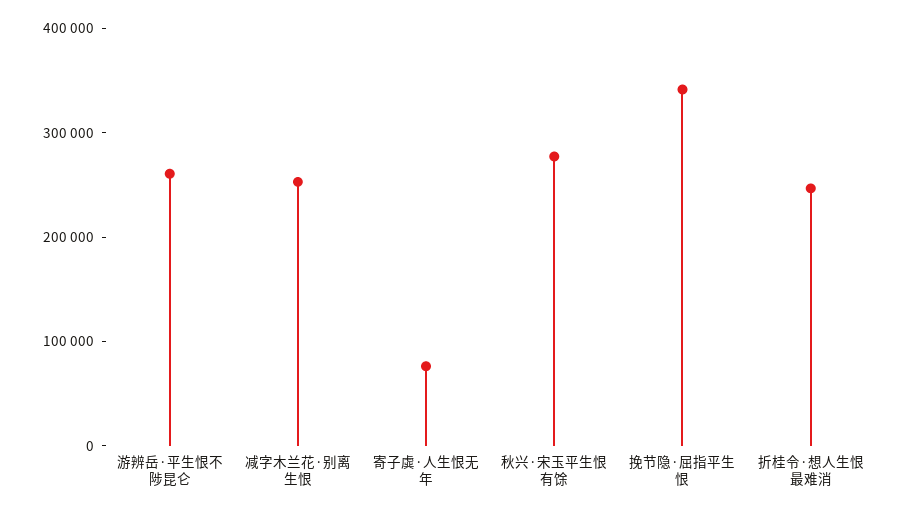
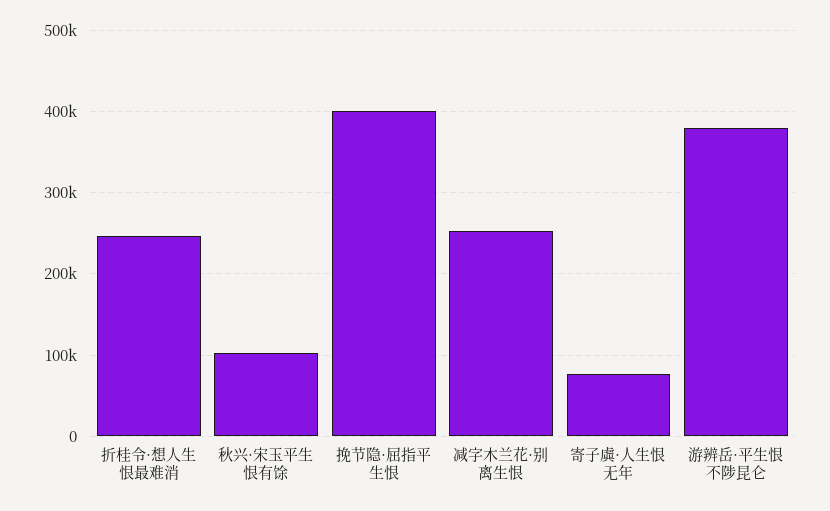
游辨岳·平生恨不陟昆仑: 260000 -> 380000
秋兴·宋玉平生恨有馀: 280000 -> 100000
挽节隐·屈指平生恨: 340000 -> 400000

